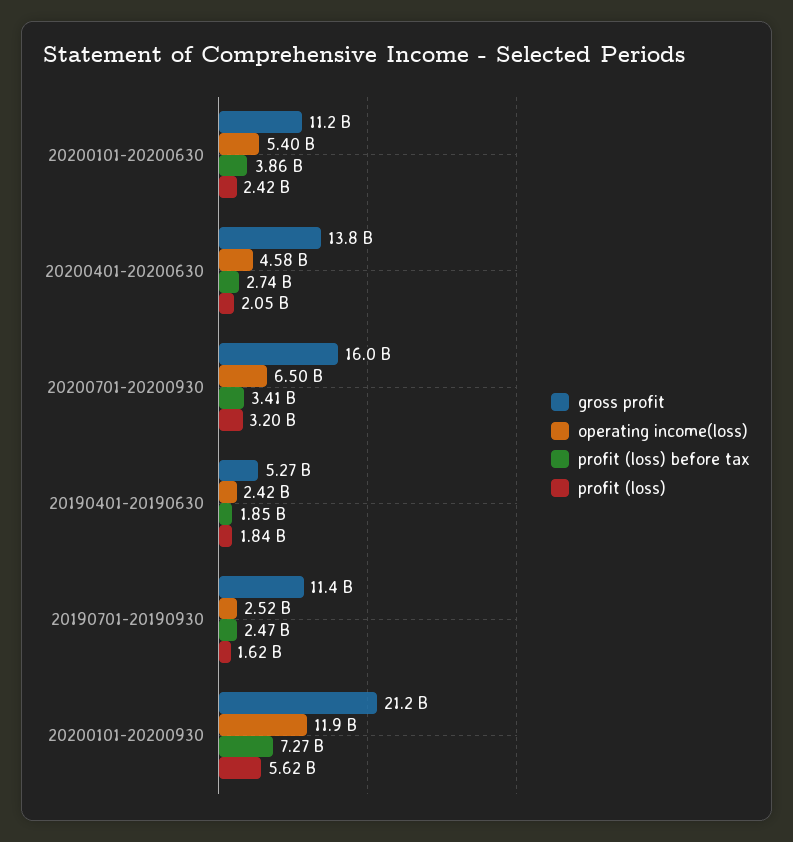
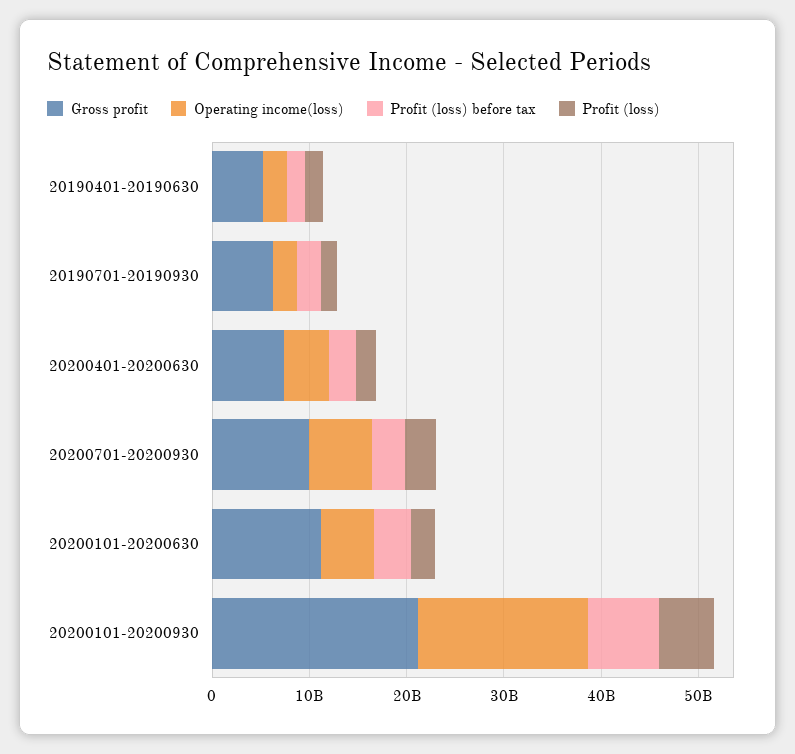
gross profit, 20200401-20200630: 13800000000 -> 8000000000
gross profit, 20200701-20200930: 16000000000 -> 10000000000
gross profit, 20190701-20190930: 11400000000 -> 6000000000
operating income(loss), 20200101-20200930: 11900000000 -> 18000000000

